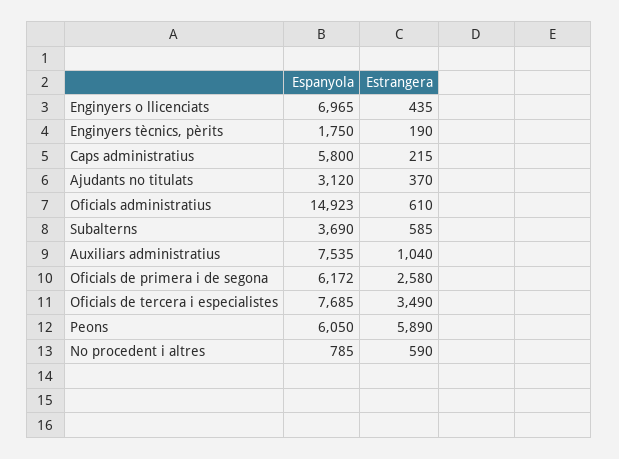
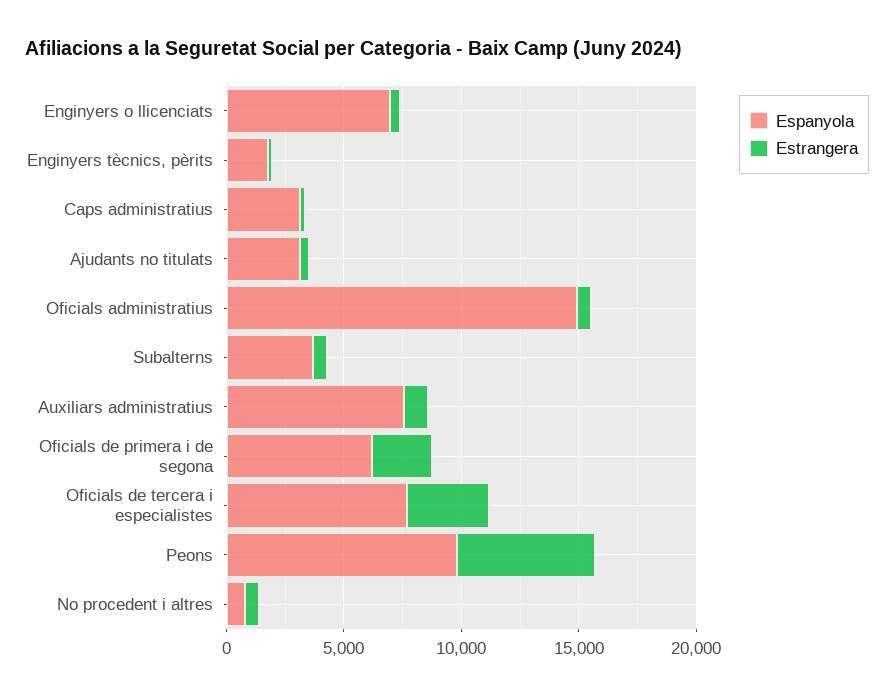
Espanyola, Caps administratius: 5800 -> 3000
Espanyola, Peons: 6050 -> 10000

